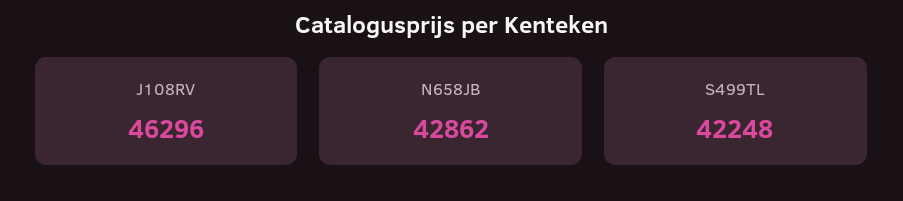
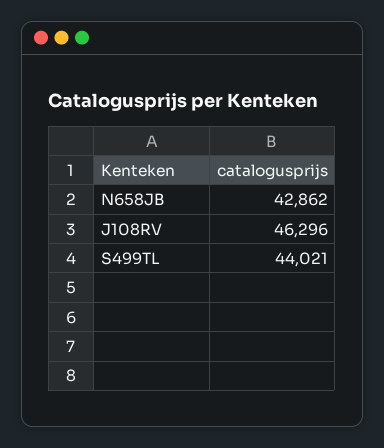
S499TL: 42248 -> 44021

